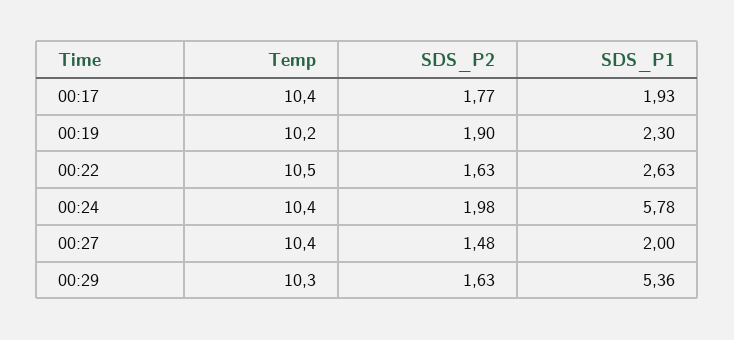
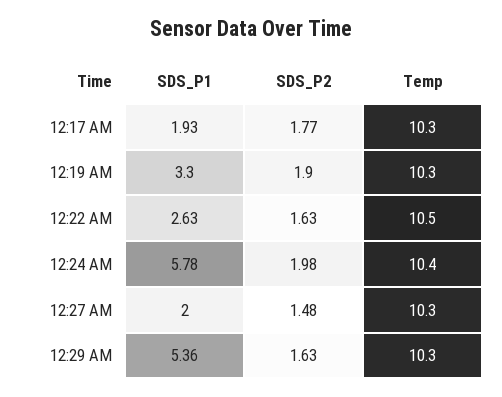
Temp, 00:17: 10.4 -> 10.3
Temp, 00:19: 10.2 -> 10.3
SDS_P1, 00:19: 2.3 -> 3.3
Temp, 00:27: 10.4 -> 10.3

